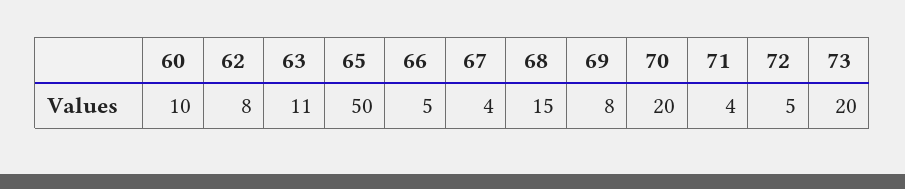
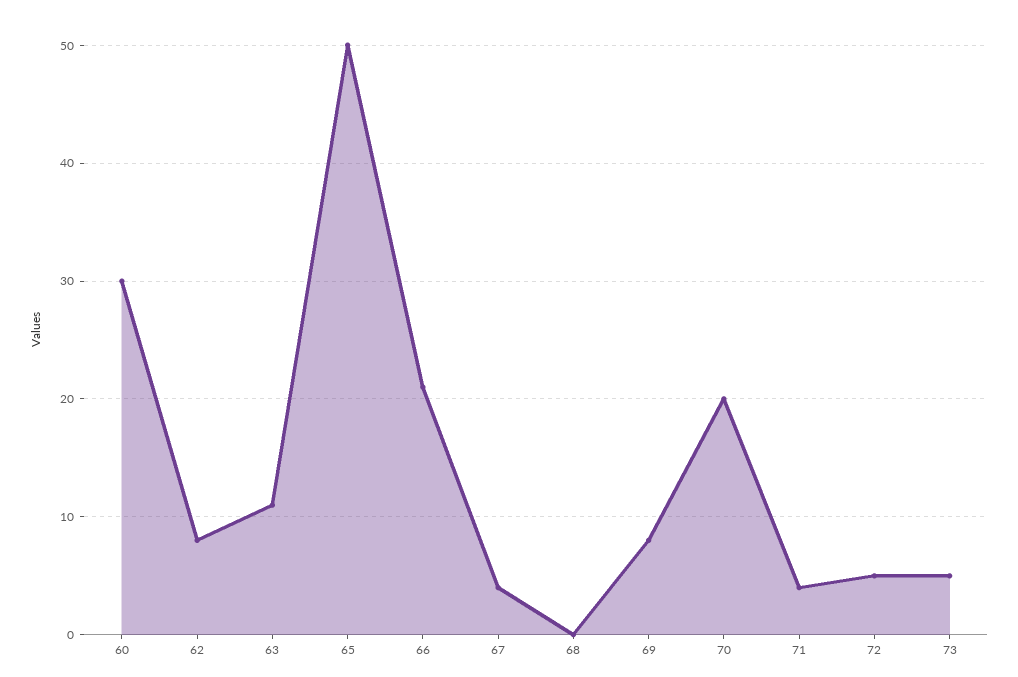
60: 10 -> 30
66: 5 -> 21
68: 15 -> 0
73: 20 -> 5

